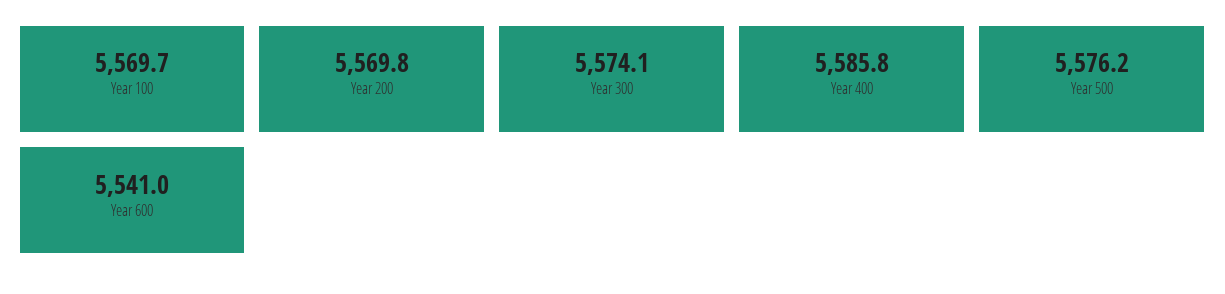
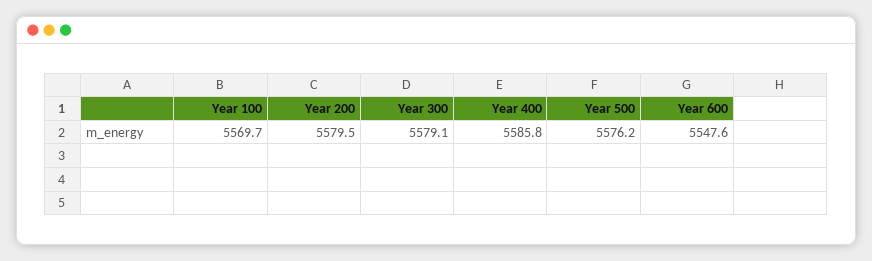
Year 200: 5569.8 -> 5579.5
Year 300: 5574.1 -> 5579.1
Year 600: 5541 -> 5547.6

